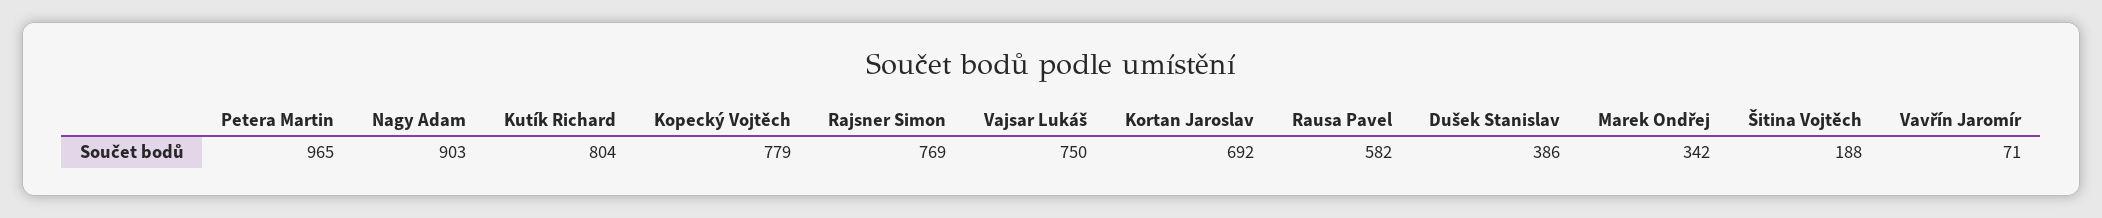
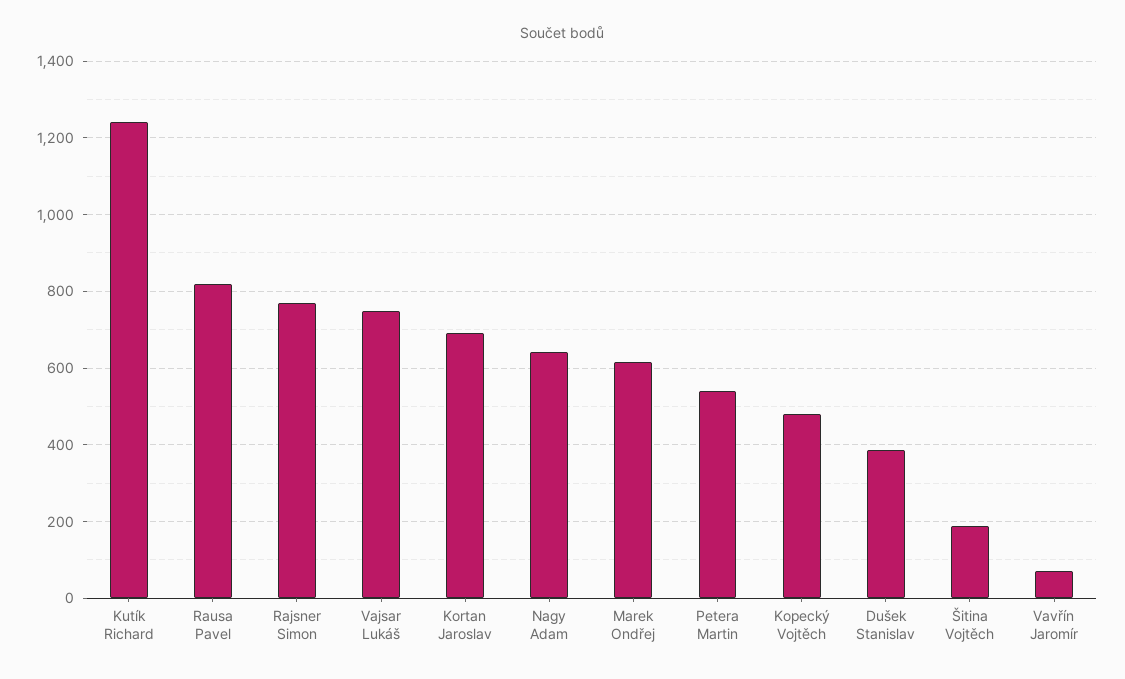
Petera Martin: 965 -> 540
Nagy Adam: 903 -> 640
Kutík Richard: 804 -> 1240
Kopecký Vojtěch: 779 -> 480
Rausa Pavel: 582 -> 820
Marek Ondřej: 342 -> 620

